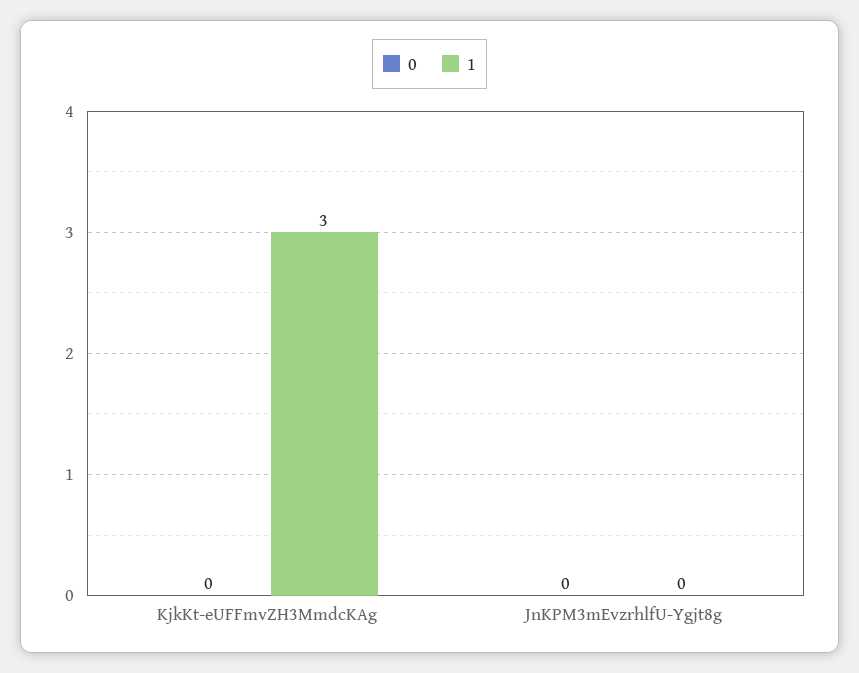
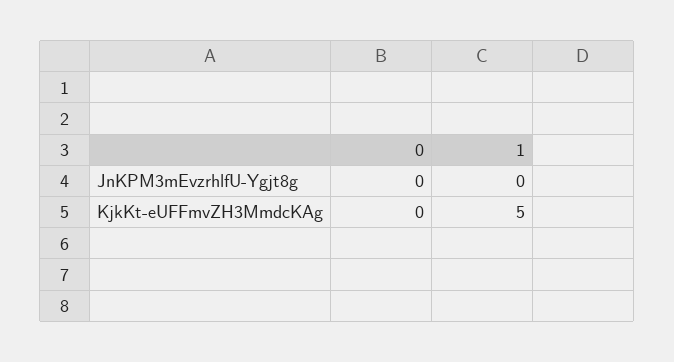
1, KjkKt-eUFFmvZH3MmdcKAg: 3 -> 5

